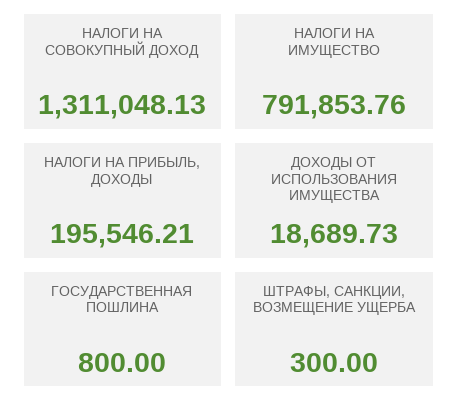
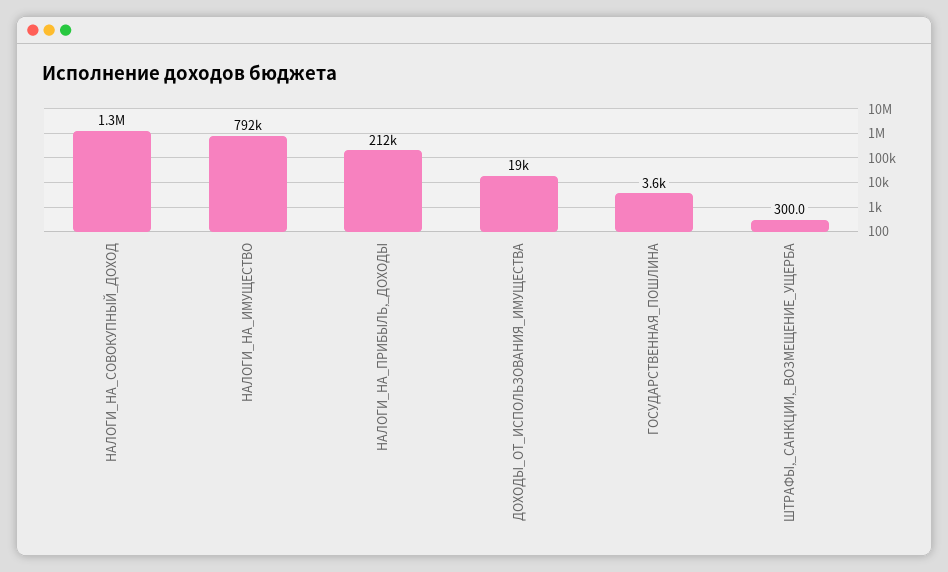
НАЛОГИ НА ПРИБЫЛЬ, ДОХОДЫ: 195546.21 -> 212000
ГОСУДАРСТВЕННАЯ ПОШЛИНА: 800 -> 3600

